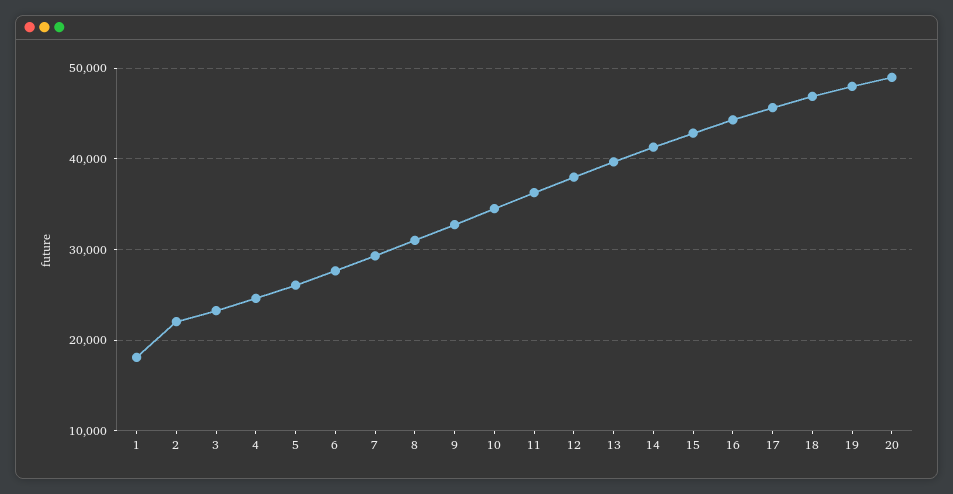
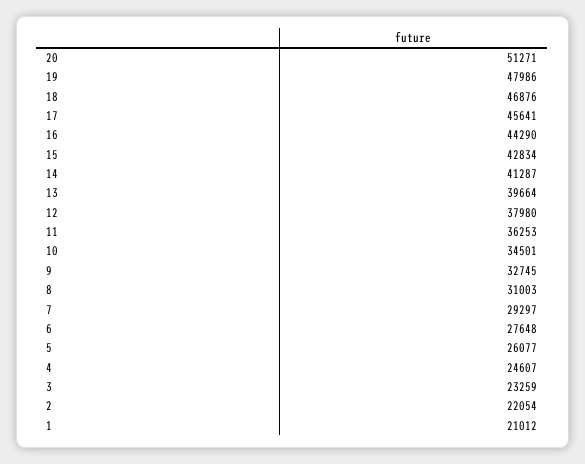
1: 18000 -> 21012
20: 49000 -> 51271

